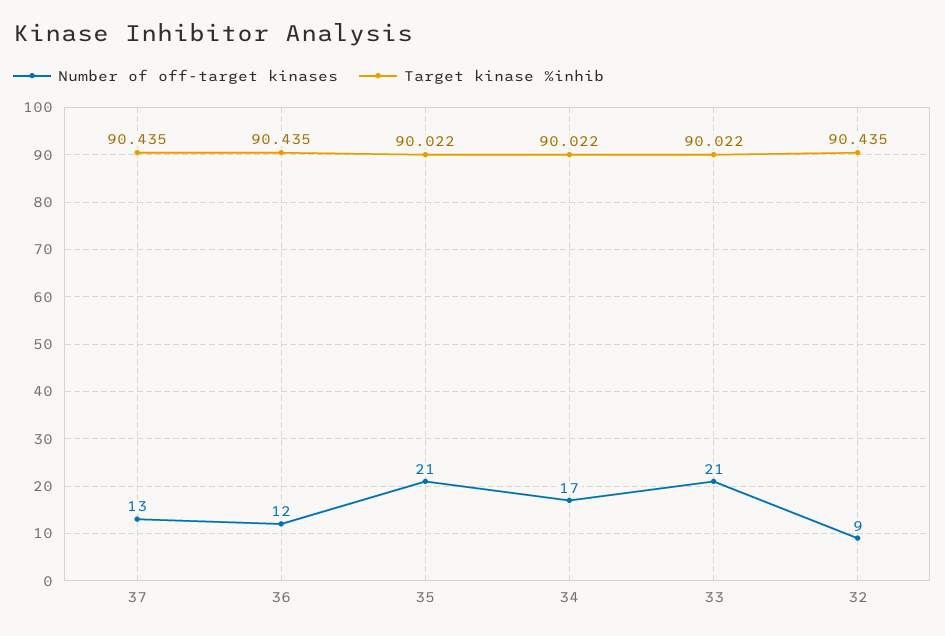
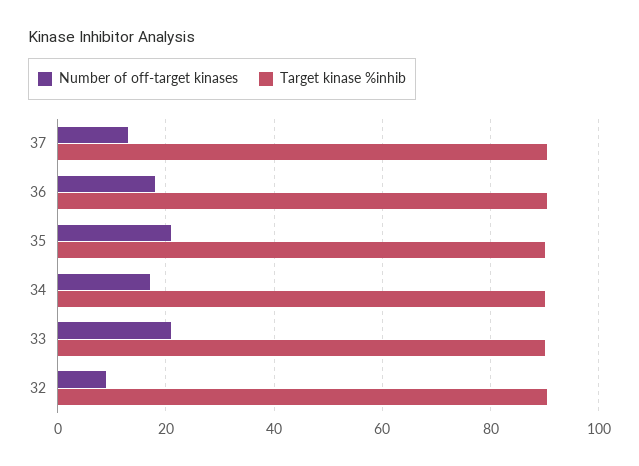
Number of off-target kinases, 36: 12 -> 18

